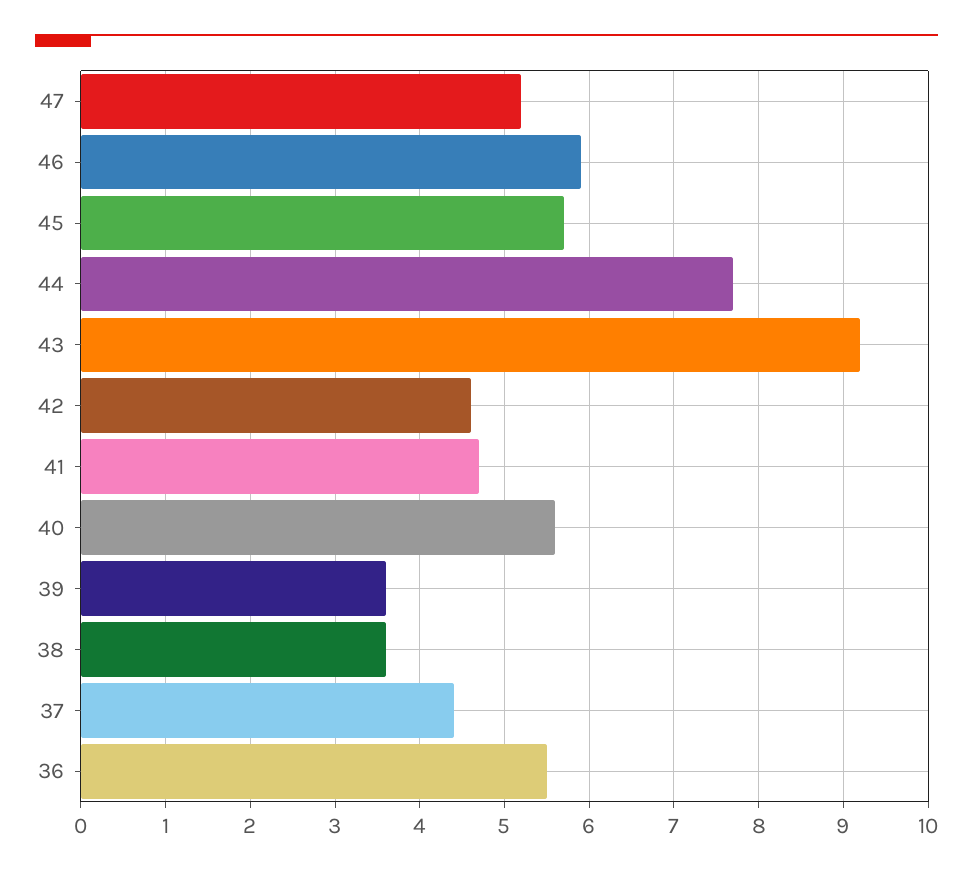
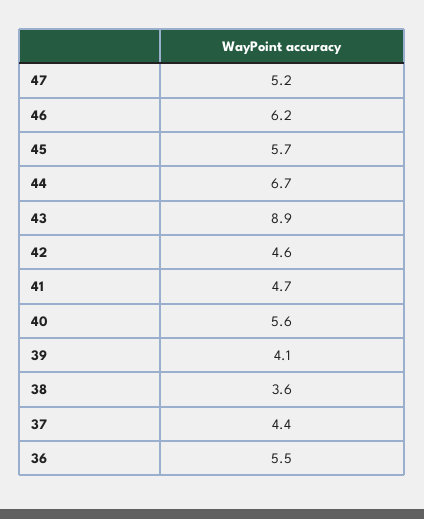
46: 5.9 -> 6.2
44: 7.7 -> 6.7
43: 9.2 -> 8.9
39: 3.6 -> 4.1

